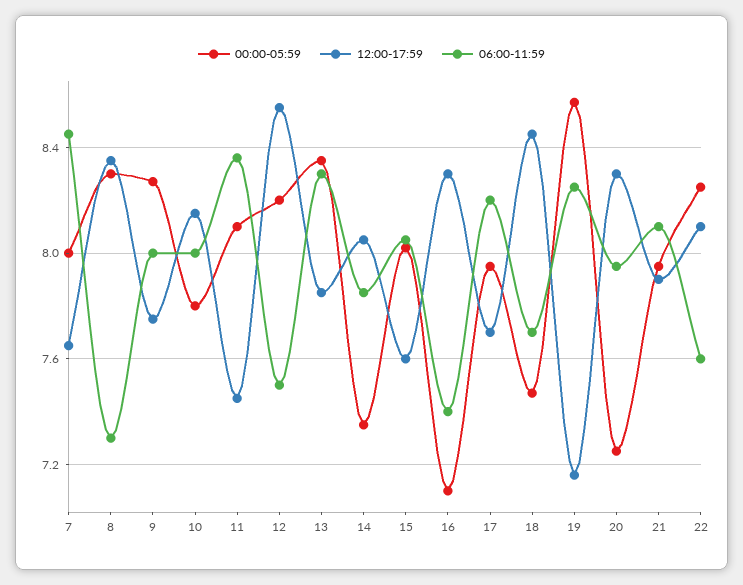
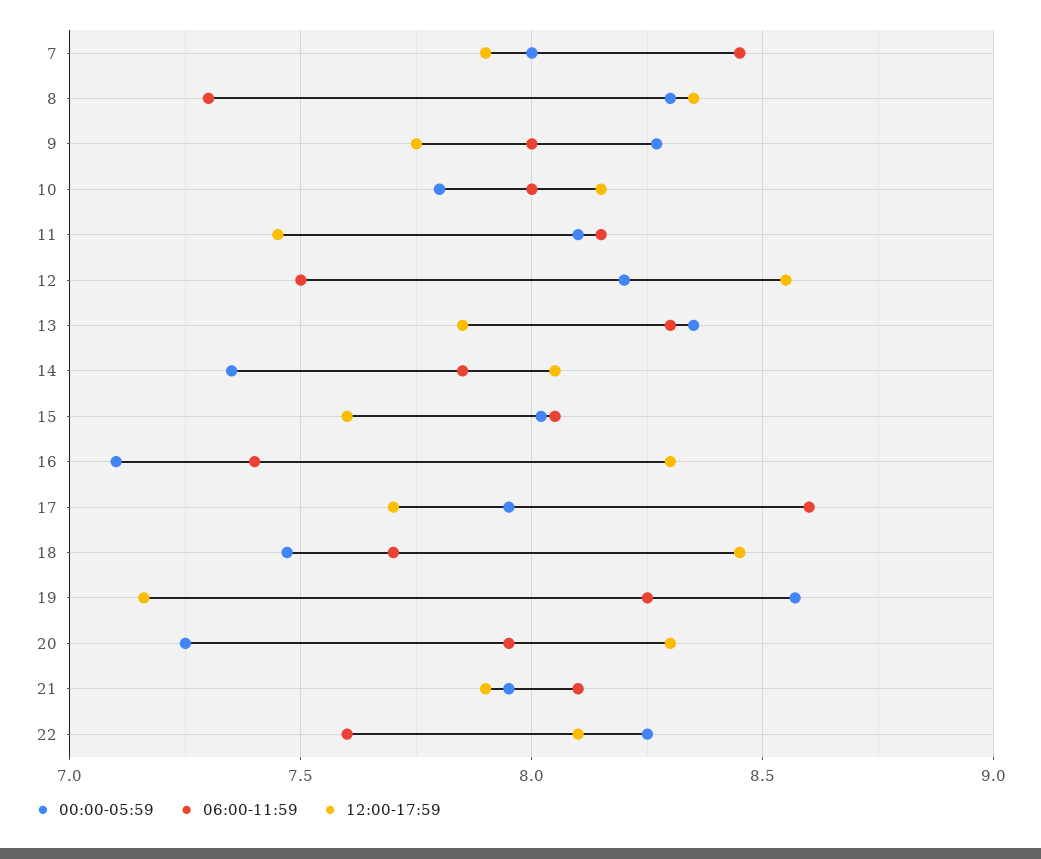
12:00-17:59, 7: 7.65 -> 7.9
06:00-11:59, 11: 8.35 -> 8.15
06:00-11:59, 17: 8.2 -> 8.6

